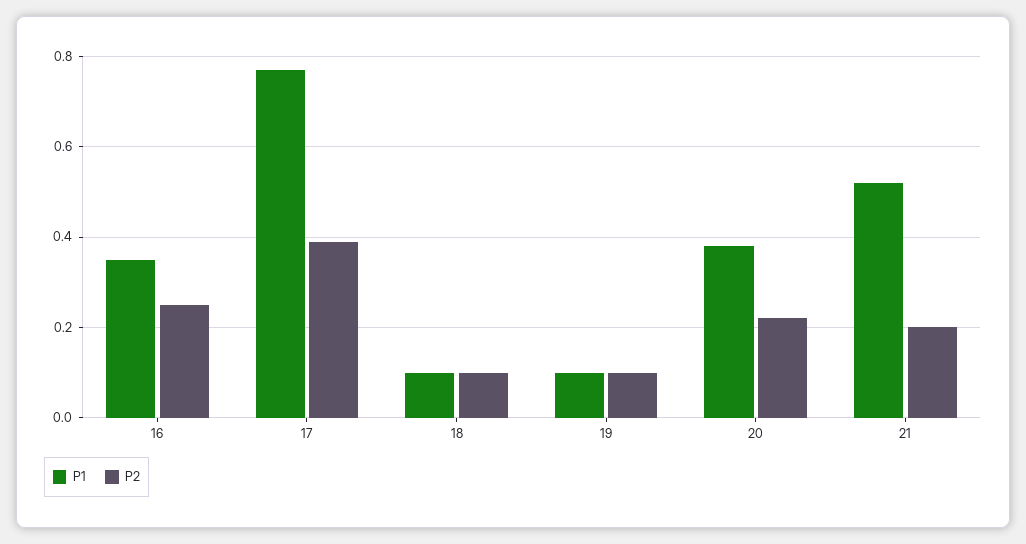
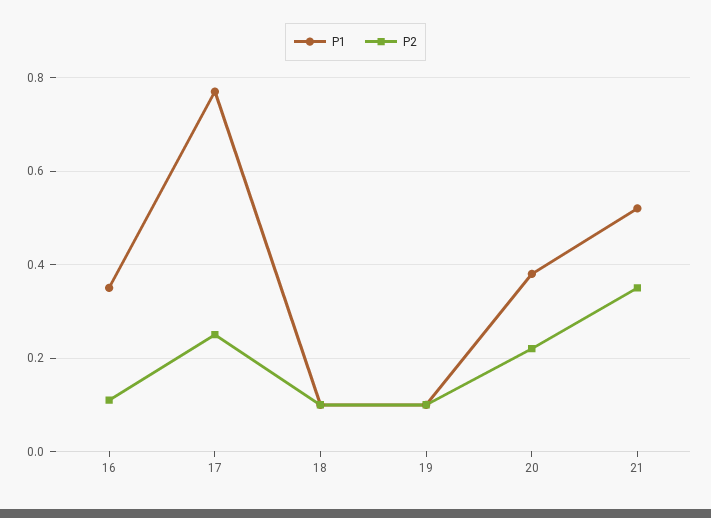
P2, 16: 0.25 -> 0.1
P2, 17: 0.4 -> 0.25
P2, 21: 0.2 -> 0.35

